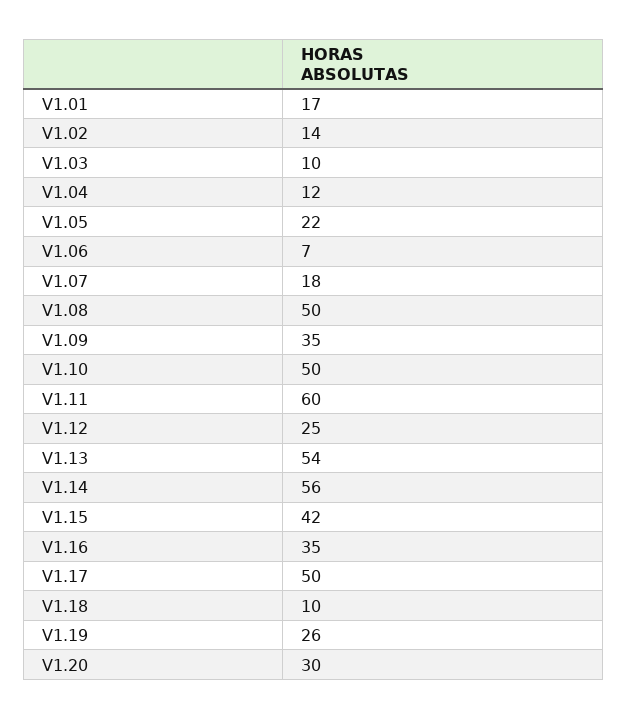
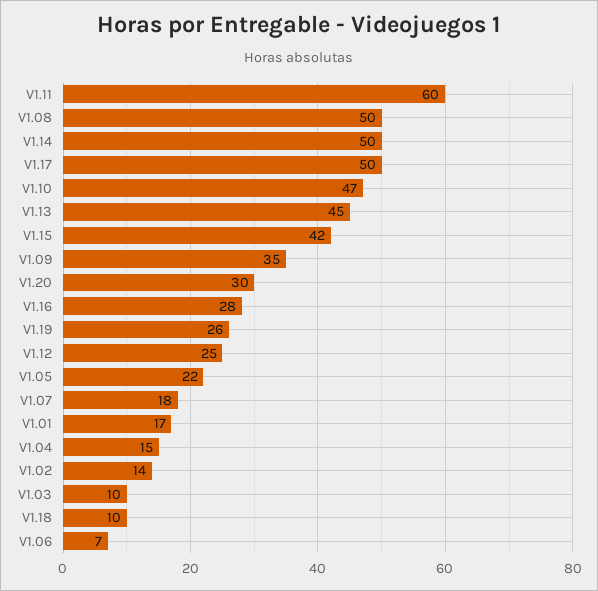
V1.04: 12 -> 15
V1.10: 50 -> 47
V1.13: 54 -> 45
V1.14: 56 -> 50
V1.16: 35 -> 28

